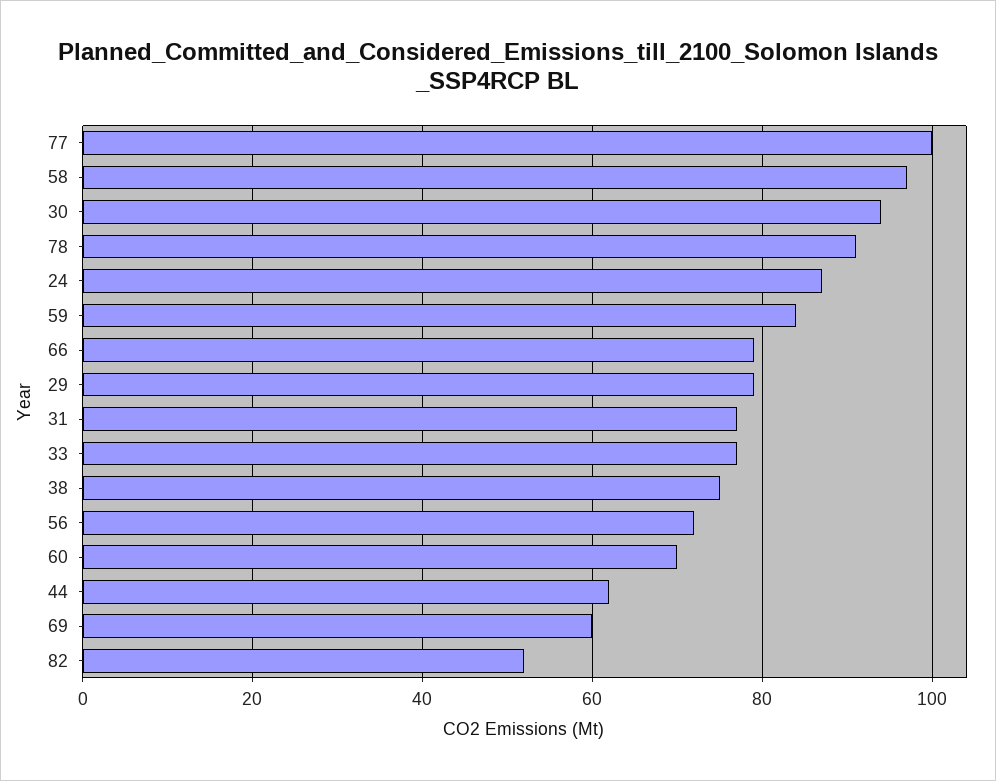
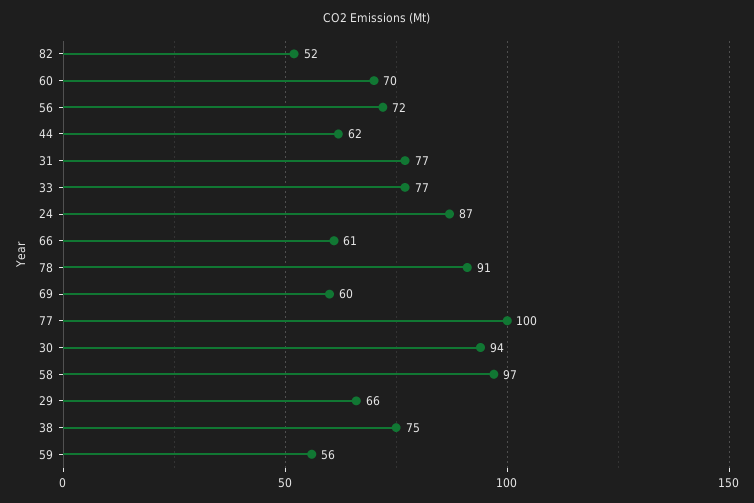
59: 85 -> 56
66: 80 -> 61
29: 80 -> 66

